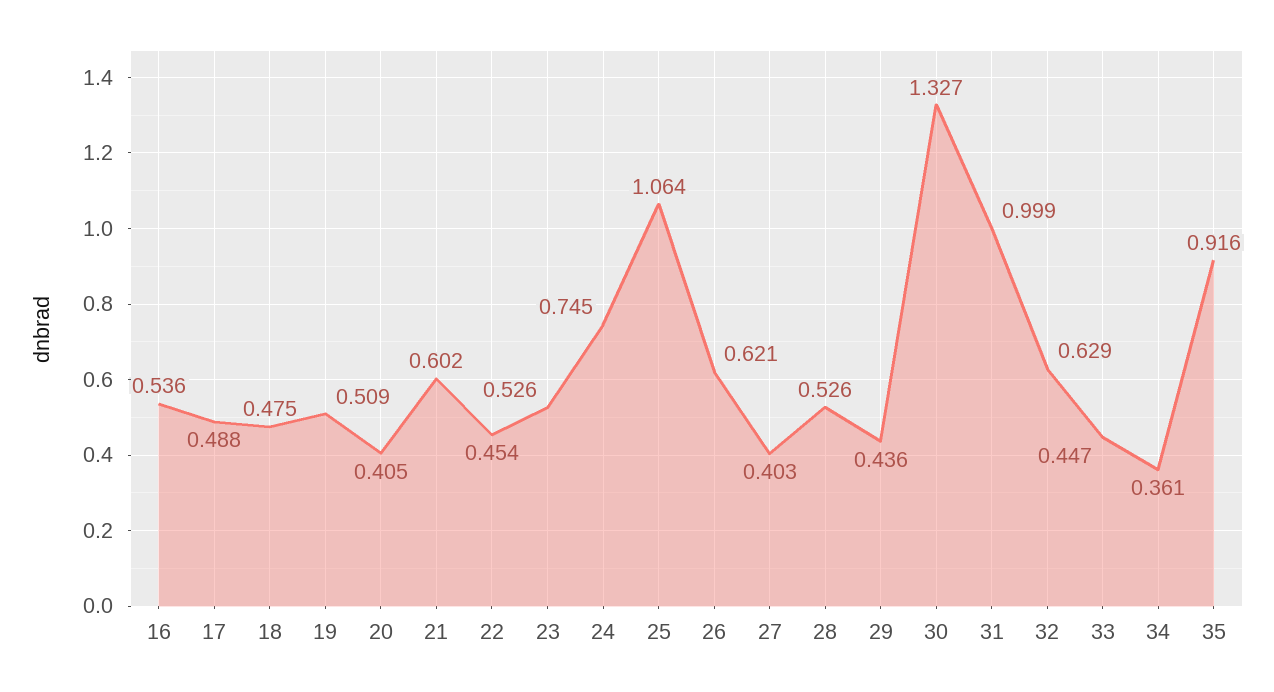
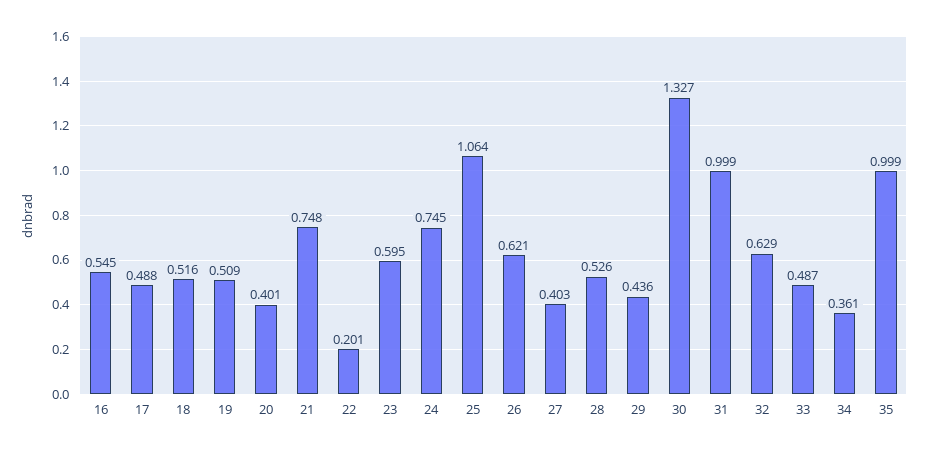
16: 0.536 -> 0.545
18: 0.475 -> 0.516
20: 0.405 -> 0.401
21: 0.602 -> 0.748
22: 0.454 -> 0.201
23: 0.526 -> 0.595
33: 0.447 -> 0.487
35: 0.916 -> 0.999

